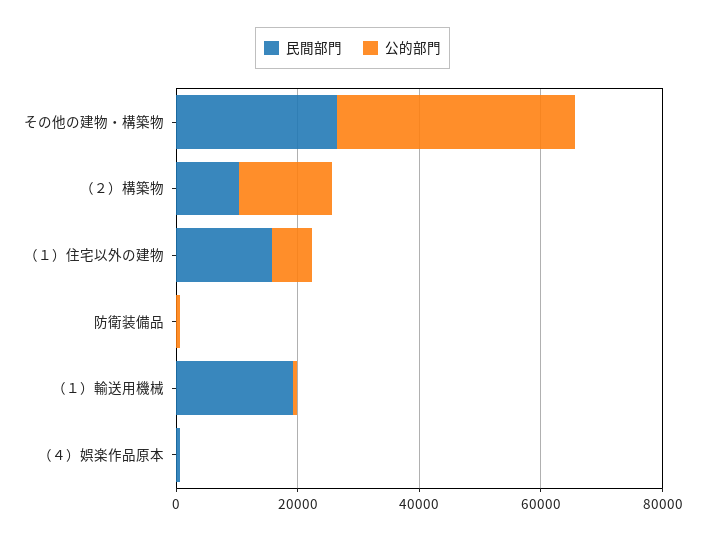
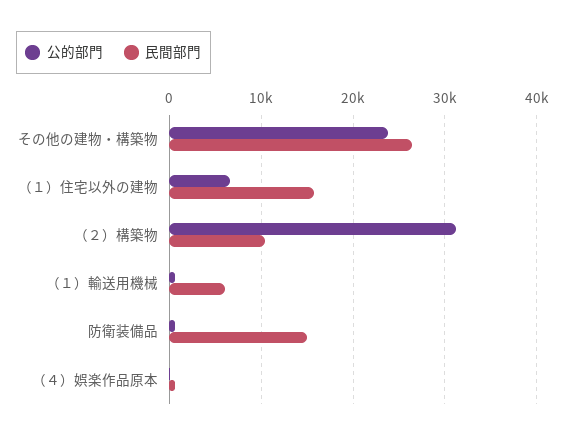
公的部門, その他の建物・構築物: 40000 -> 24000
公的部門, （２）構築物: 15000 -> 31000
民間部門, 防衛装備品: 0 -> 15000
民間部門, （１）輸送用機械: 20000 -> 6000

